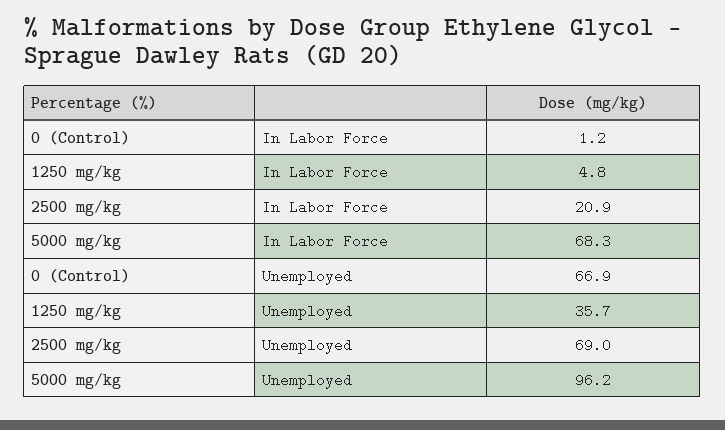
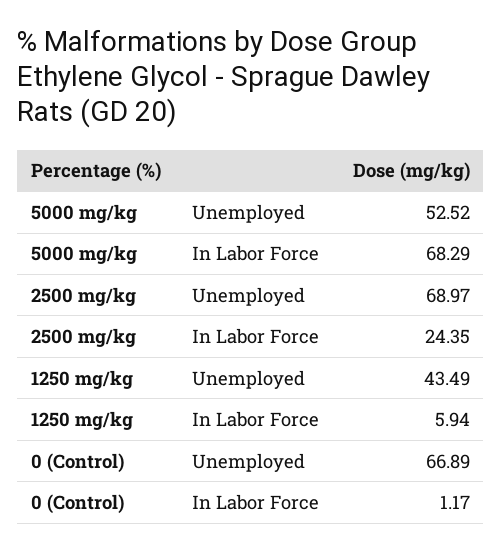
1250 mg/kg, In Labor Force: 4.8 -> 5.94
2500 mg/kg, In Labor Force: 20.9 -> 24.35
1250 mg/kg, Unemployed: 35.7 -> 43.49
5000 mg/kg, Unemployed: 96.2 -> 52.52

